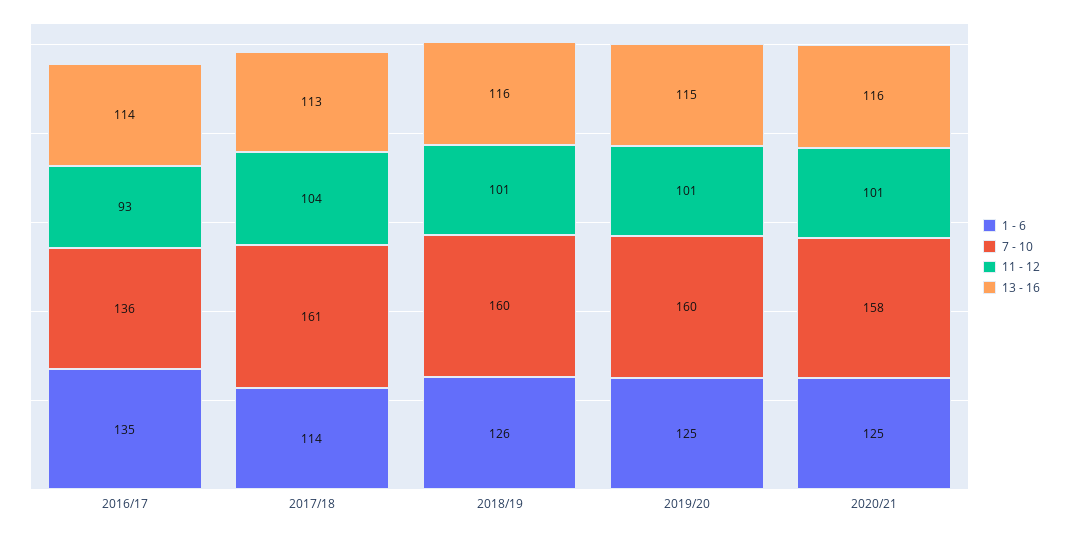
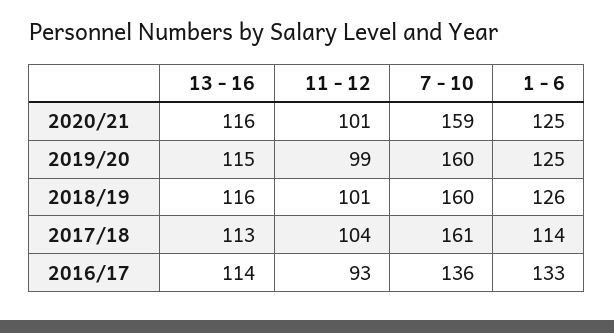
1 - 6, 2016/17: 135 -> 133
11 - 12, 2019/20: 101 -> 99
7 - 10, 2020/21: 158 -> 159

